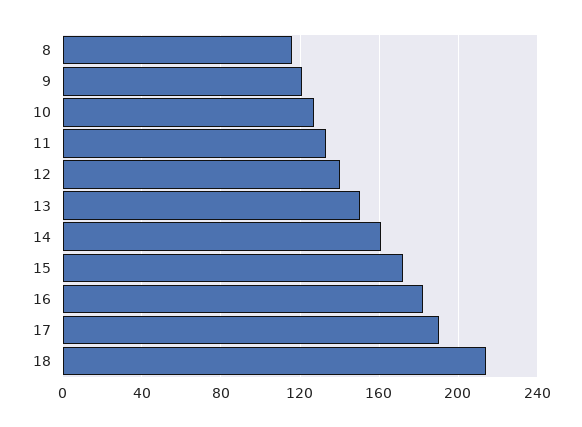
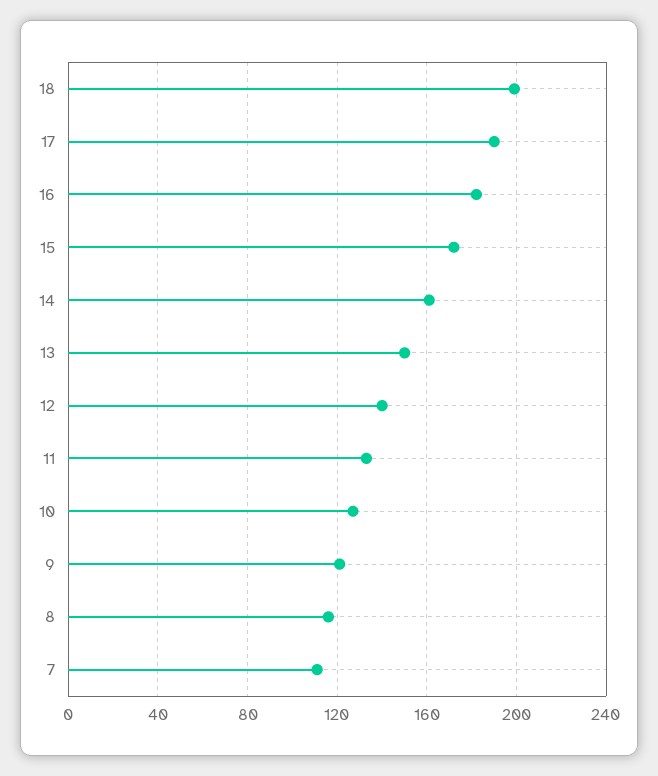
18: 215 -> 200
7: none -> 110

